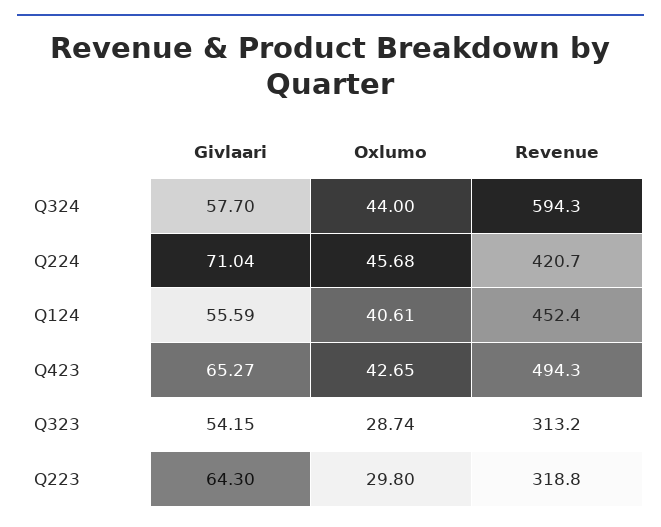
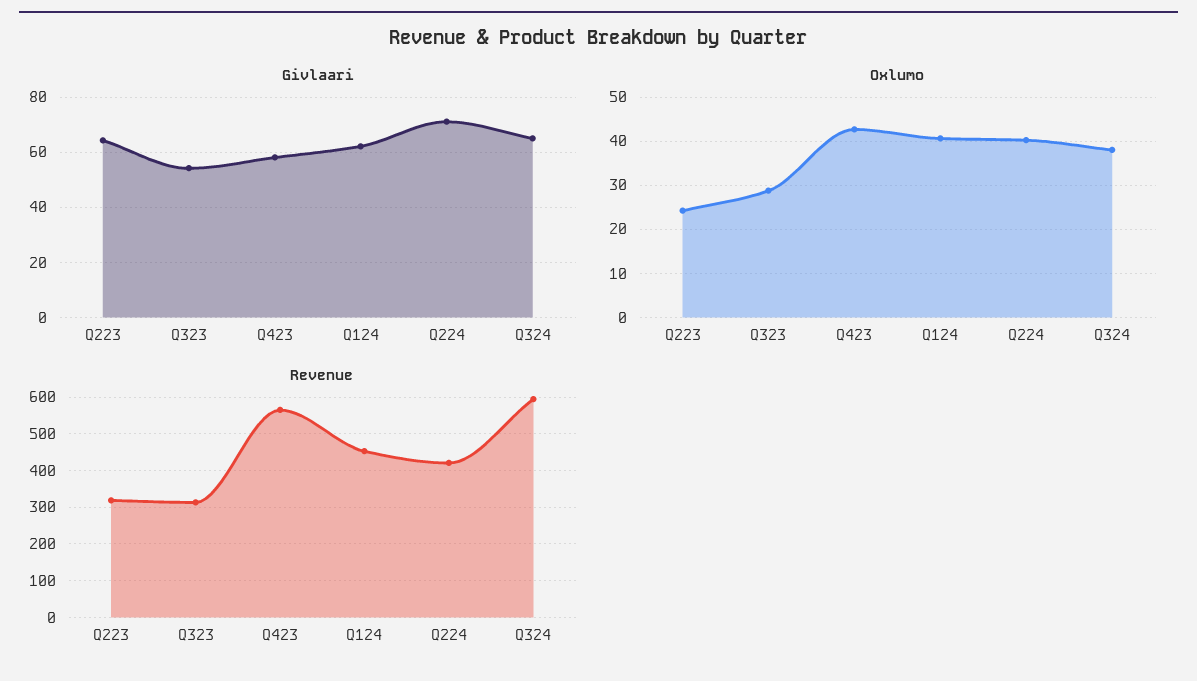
Givlaari, Q324: 57.7 -> 65
Oxlumo, Q324: 44 -> 38
Oxlumo, Q224: 45.68 -> 40
Givlaari, Q124: 55.59 -> 62.5
Givlaari, Q423: 65.27 -> 57.5
Revenue, Q423: 494.3 -> 560
Oxlumo, Q223: 29.8 -> 24

